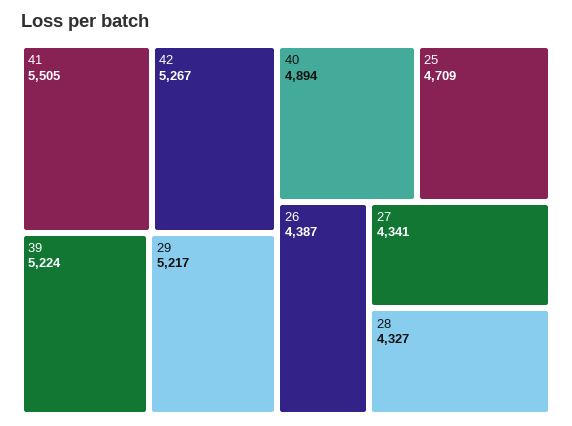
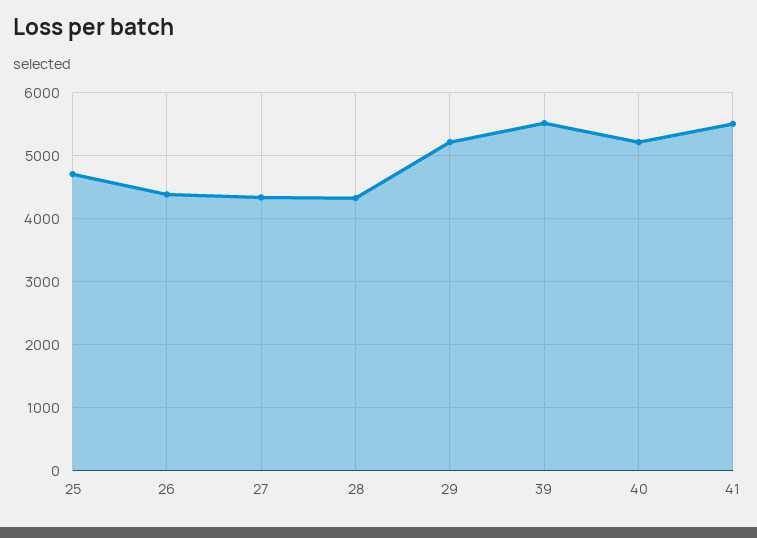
42: 5267 -> none
39: 5224 -> 5500
40: 4894 -> 5200

